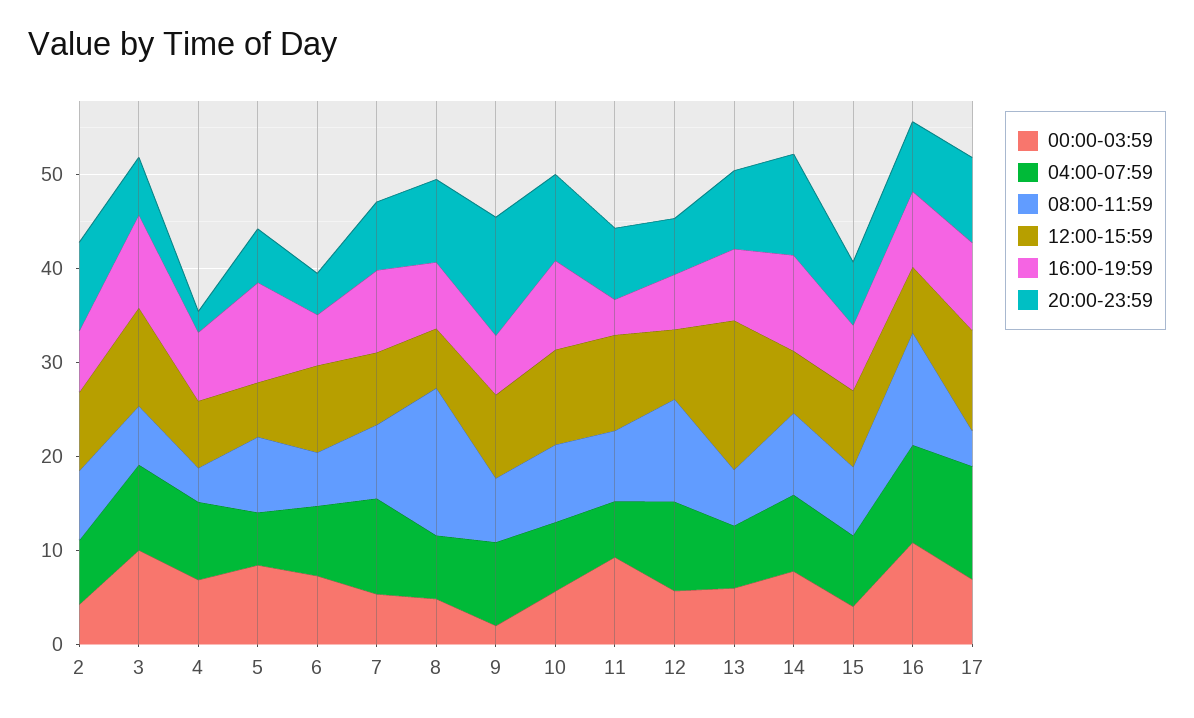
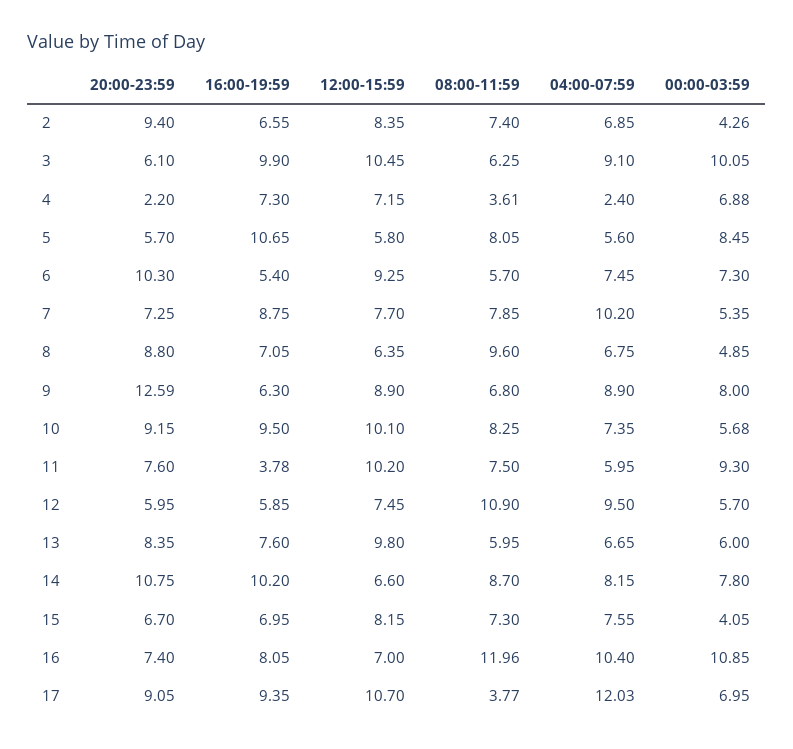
04:00-07:59, 4: 8 -> 2.4
20:00-23:59, 6: 4 -> 10.3
08:00-11:59, 8: 16 -> 9.6
00:00-03:59, 9: 2 -> 8
12:00-15:59, 13: 16 -> 9.8

